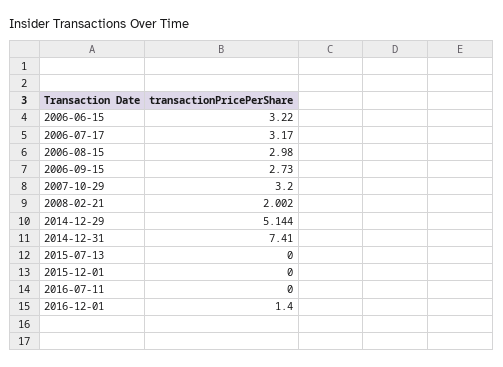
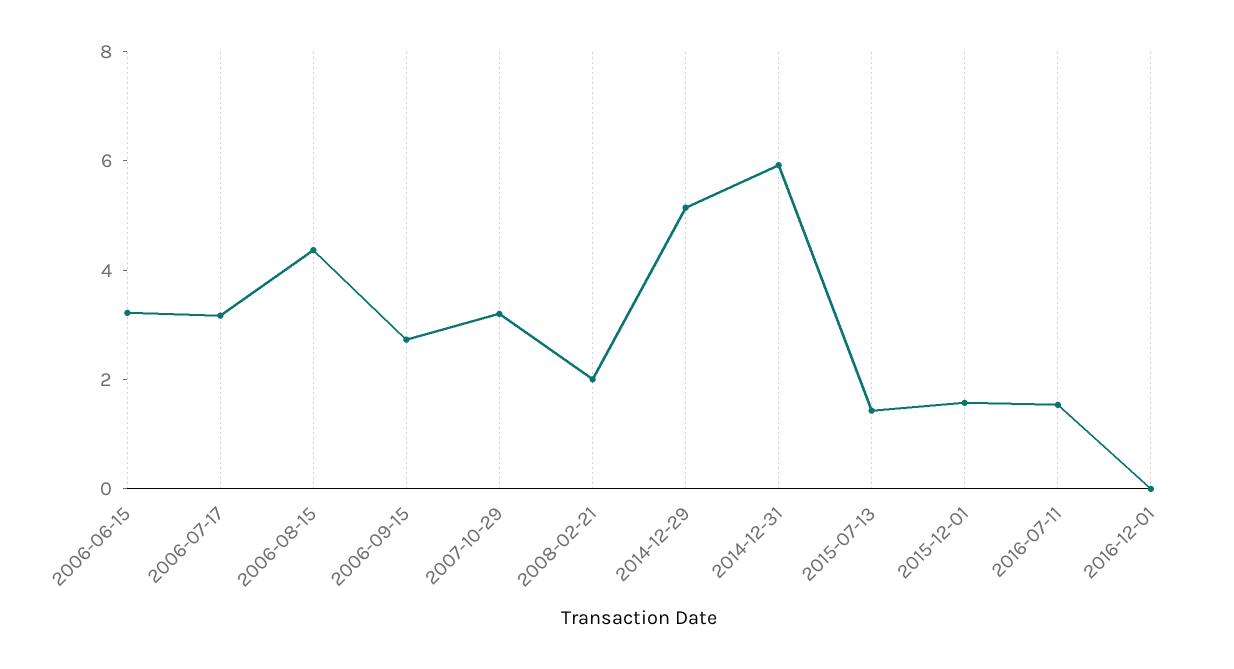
2006-08-15: 2.98 -> 4.5
2014-12-31: 7.41 -> 6
2015-07-13: 0 -> 1.5
2015-12-01: 0 -> 1.5
2016-07-11: 0 -> 1.5
2016-12-01: 1.4 -> 0

